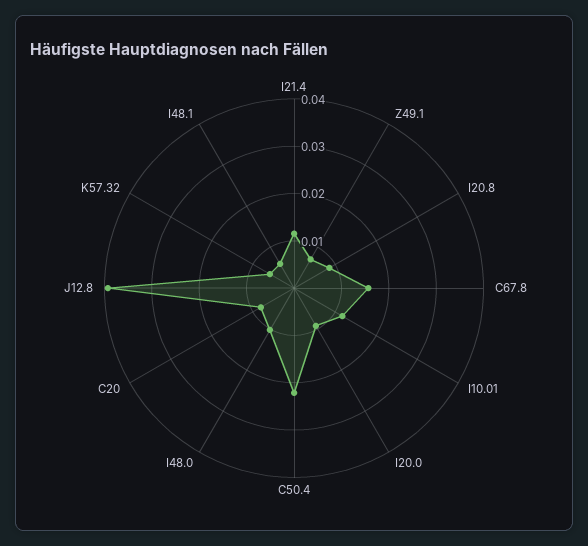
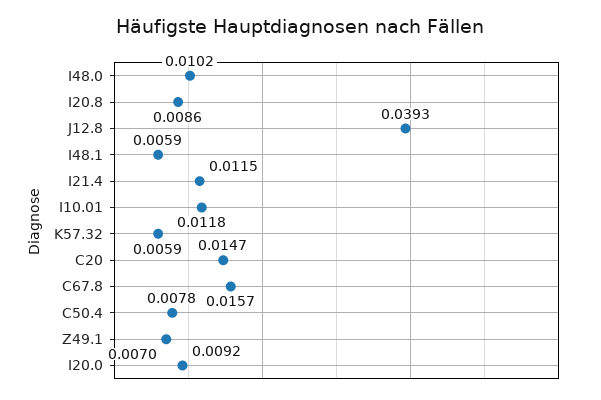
C50.4: 0.022 -> 0.0078
C20: 0.008 -> 0.0147

